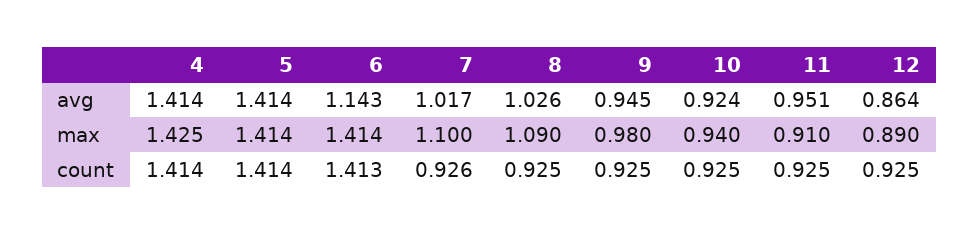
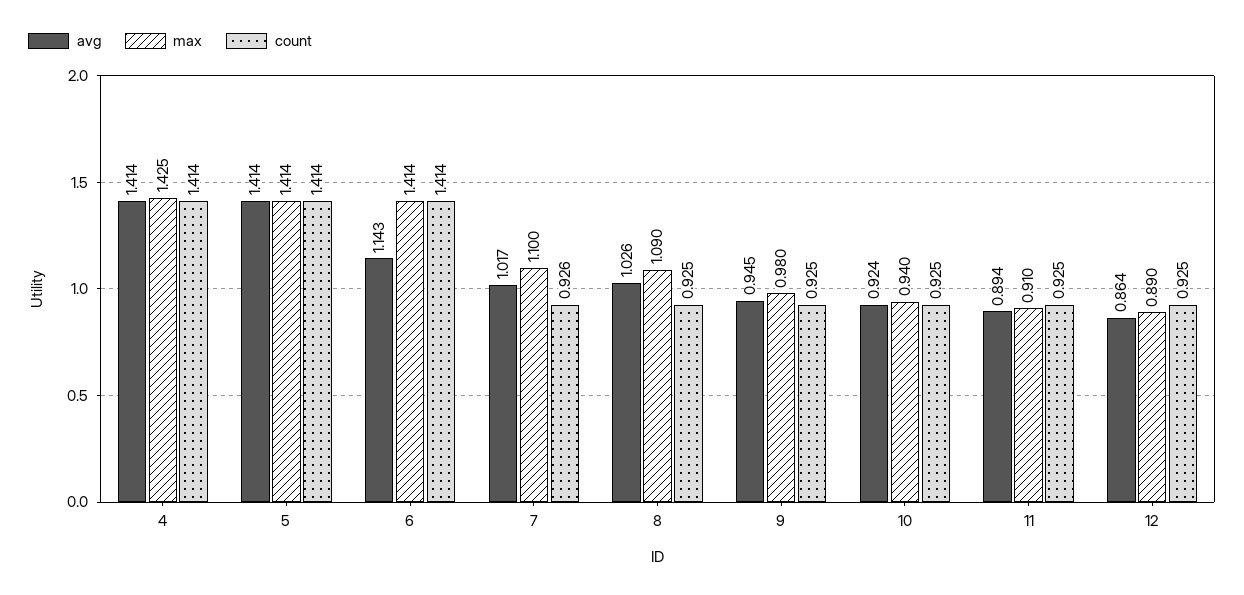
avg, 11: 0.951 -> 0.894
count, 6: 1.413 -> 1.414

